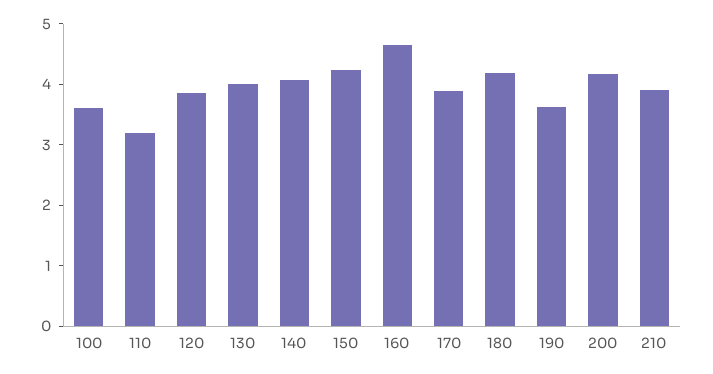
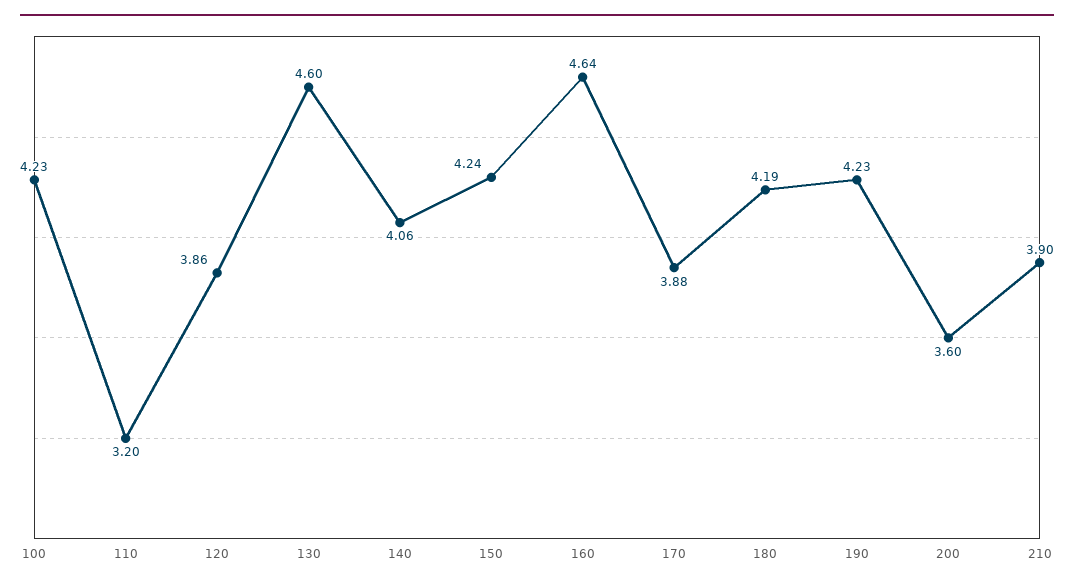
100: 3.6 -> 4.23
130: 4 -> 4.6
190: 3.6 -> 4.23
200: 4.2 -> 3.6

